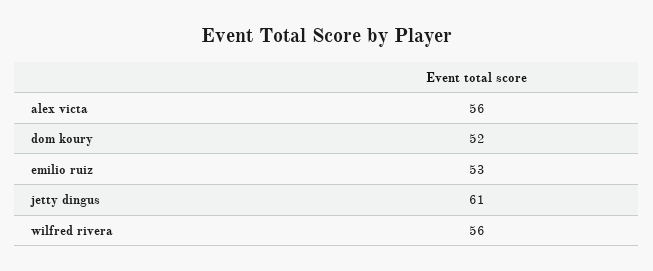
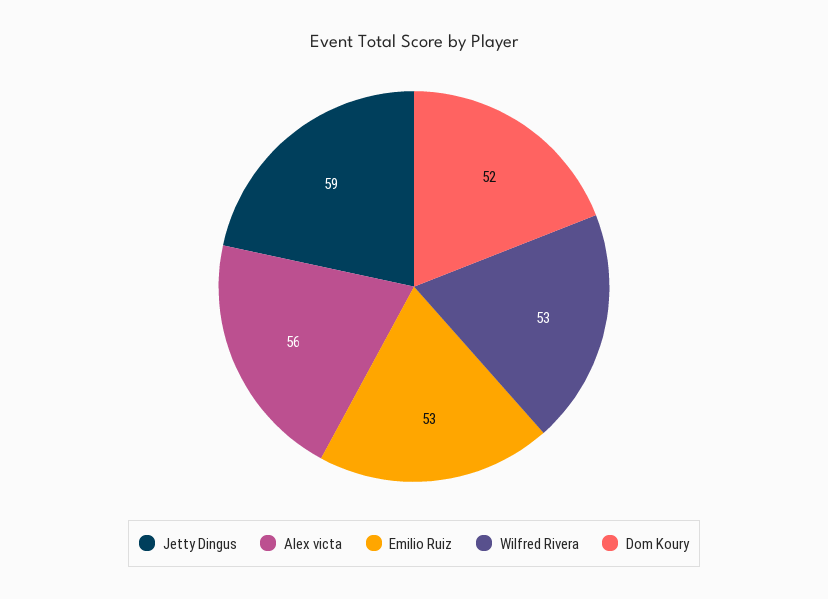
jetty dingus: 61 -> 59
wilfred rivera: 56 -> 53

